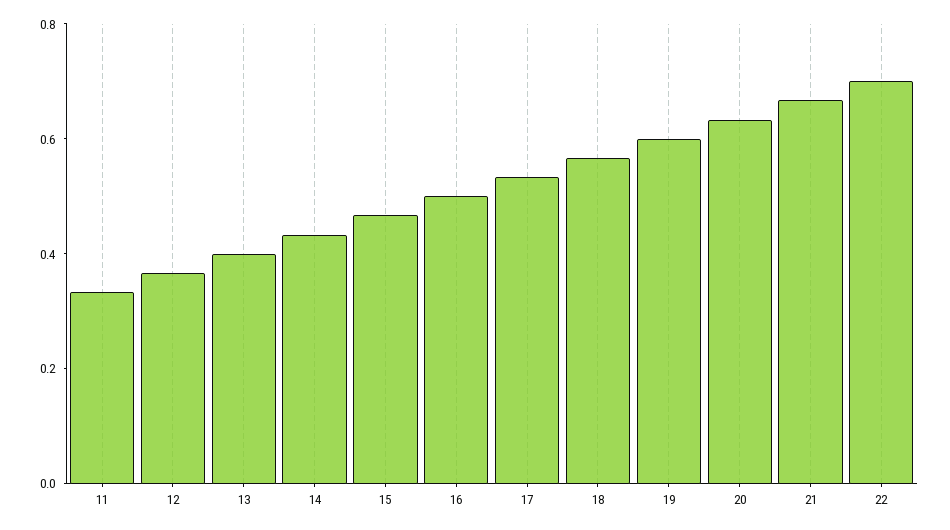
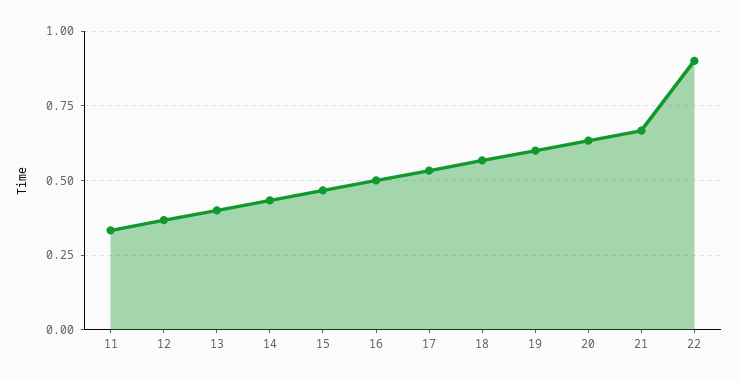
22: 0.7 -> 0.9

